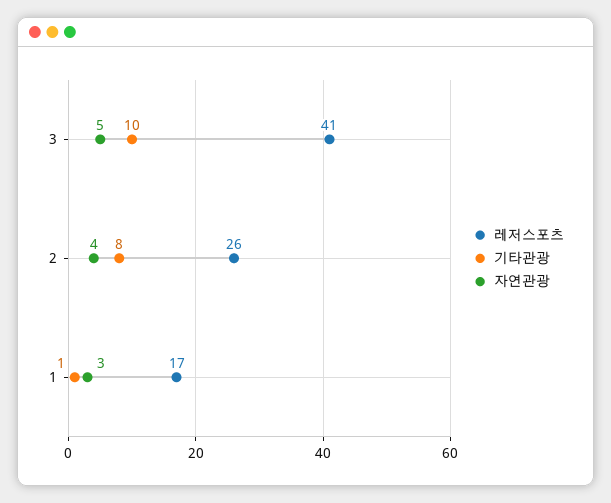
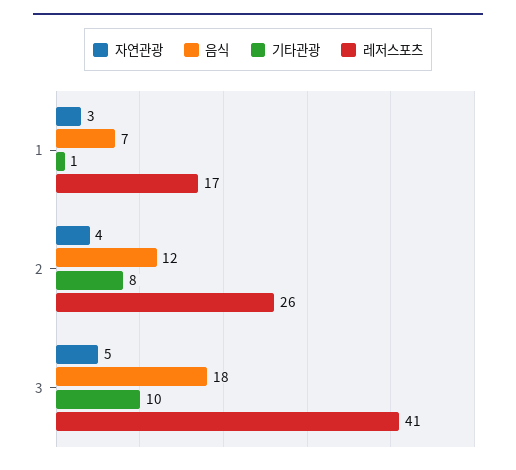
음식, 1: none -> 7
음식, 2: none -> 12
음식, 3: none -> 18

